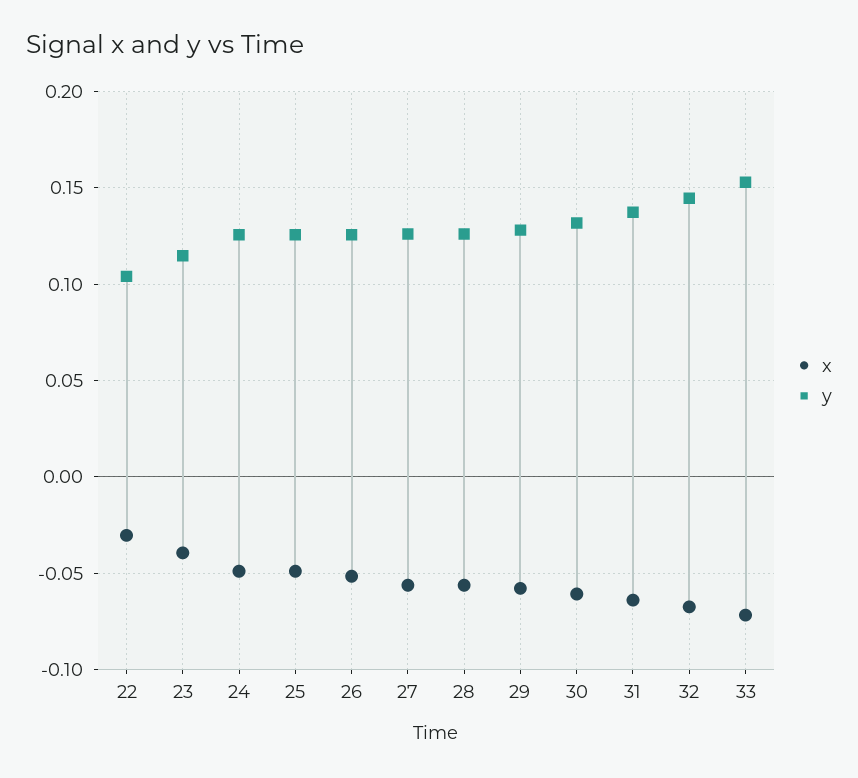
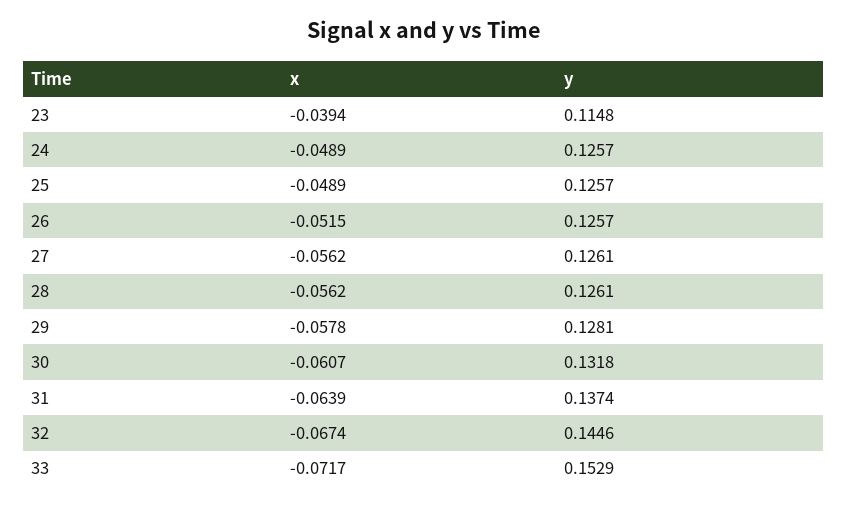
x, 22: -0.03 -> none
y, 22: 0.105 -> none

